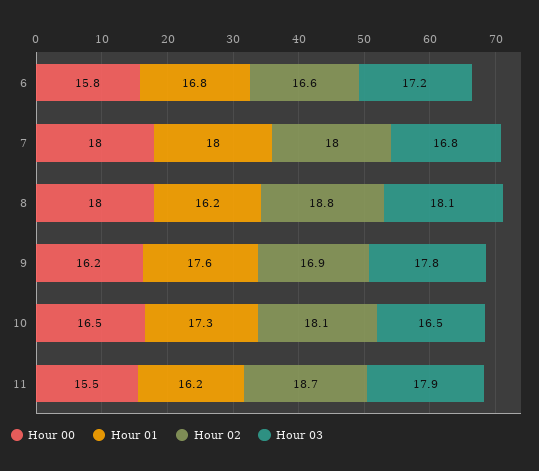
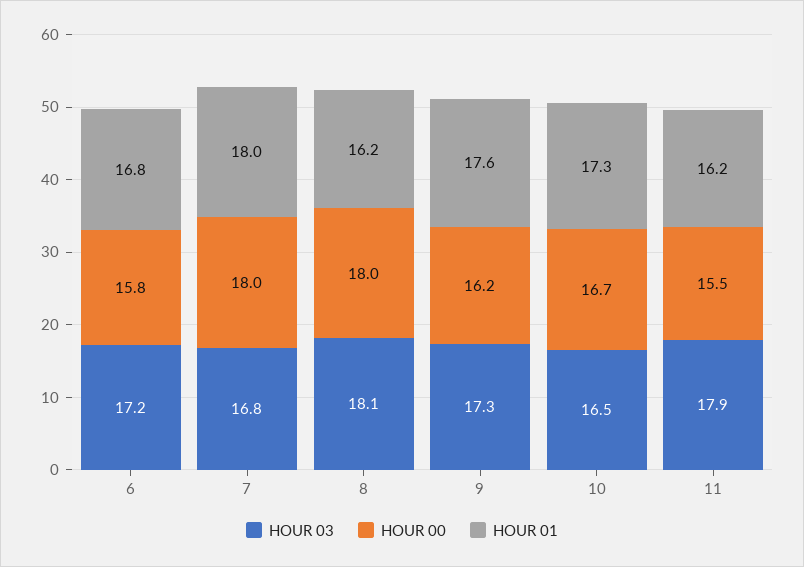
Hour 02, 6: 16.6 -> none
Hour 02, 7: 18 -> none
Hour 02, 8: 18.8 -> none
Hour 02, 9: 16.9 -> none
Hour 03, 9: 17.8 -> 17.3
Hour 00, 10: 16.5 -> 16.7
Hour 02, 10: 18.1 -> none
Hour 02, 11: 18.7 -> none

